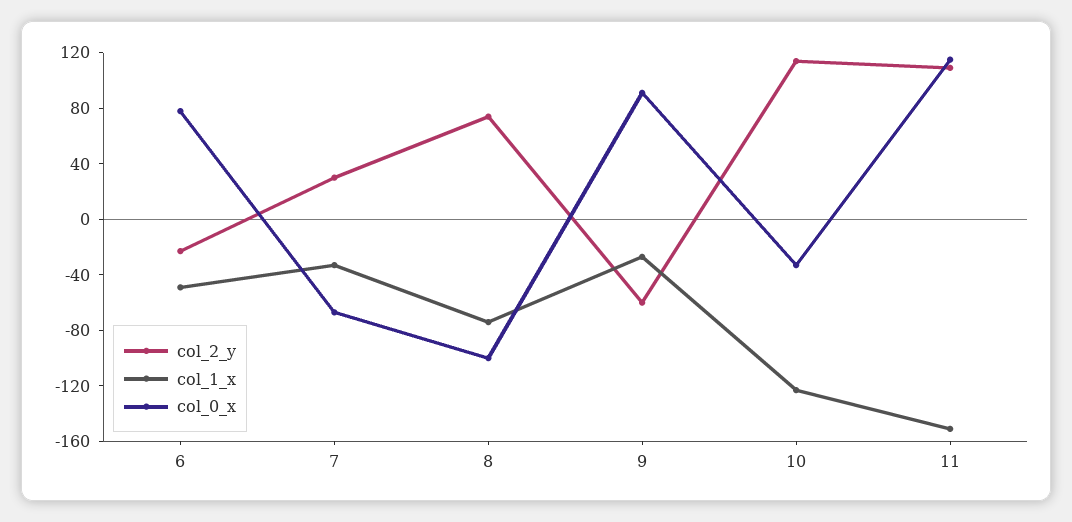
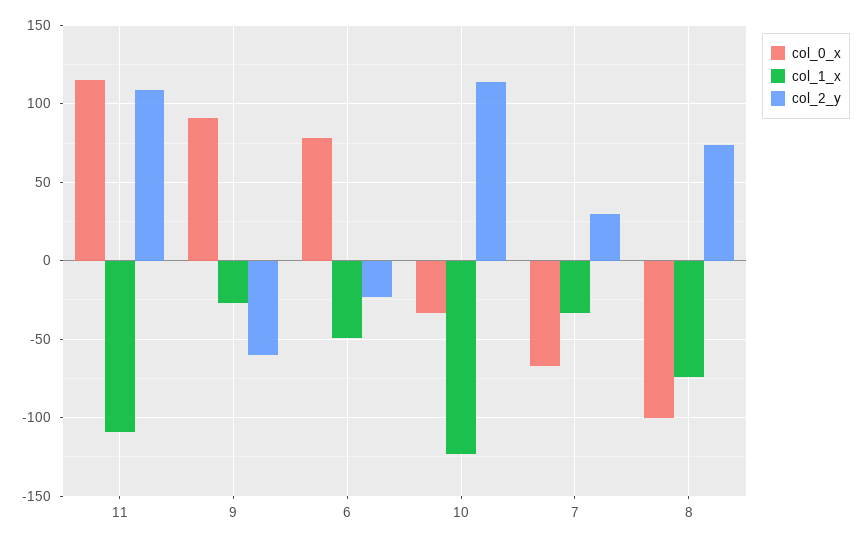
col_1_x, 11: -150 -> -110

